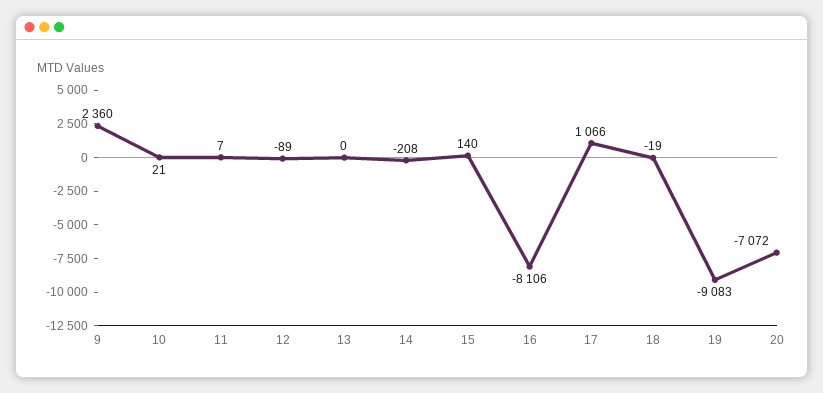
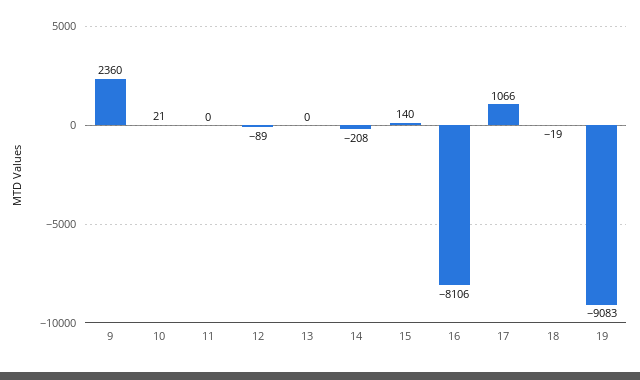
11: 7 -> 0
20: -7072 -> none

